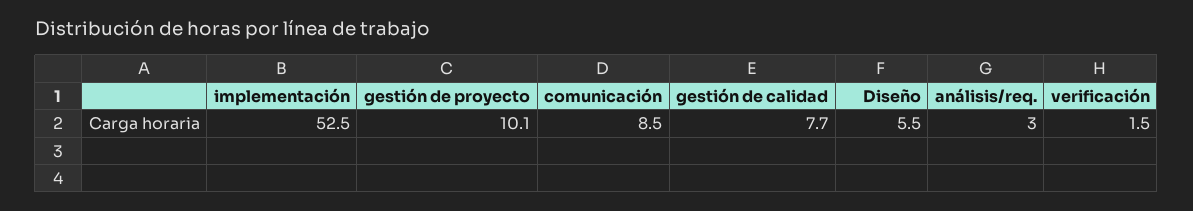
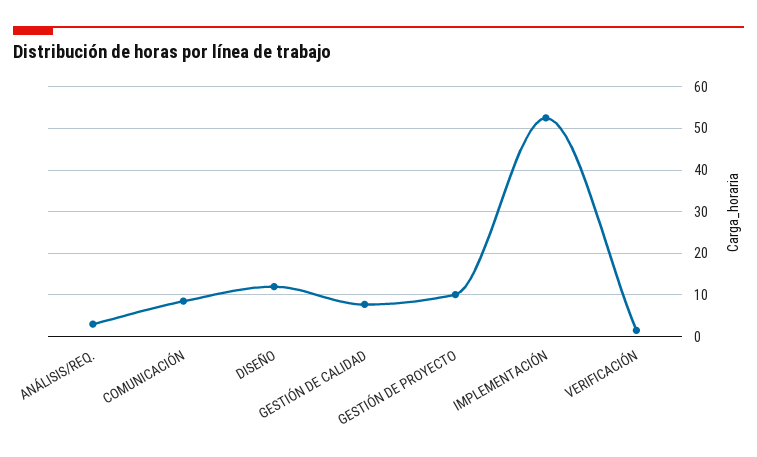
Diseño: 5.5 -> 12

